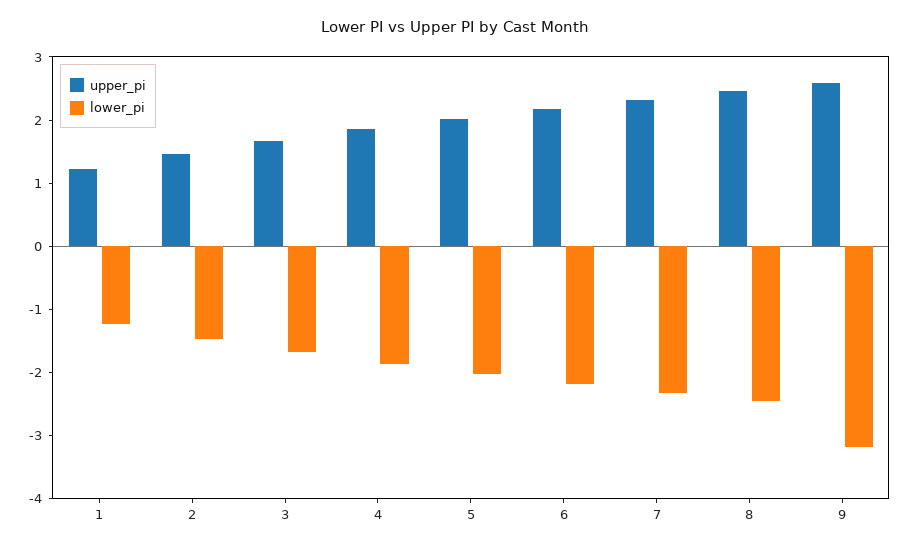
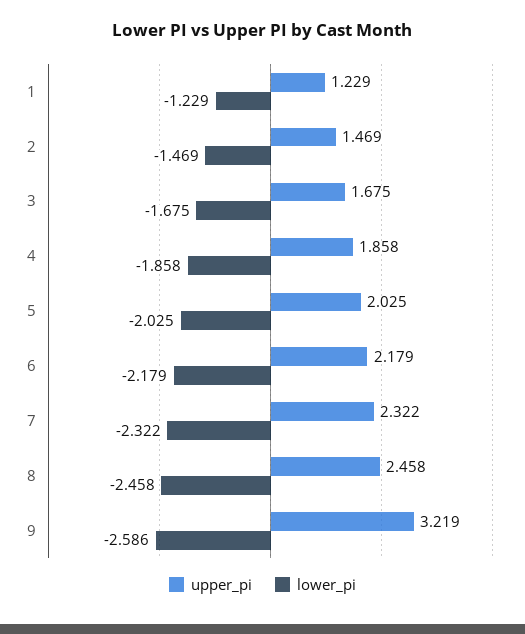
upper_pi, 9: 2.6 -> 3.219
lower_pi, 9: -3.2 -> -2.586

